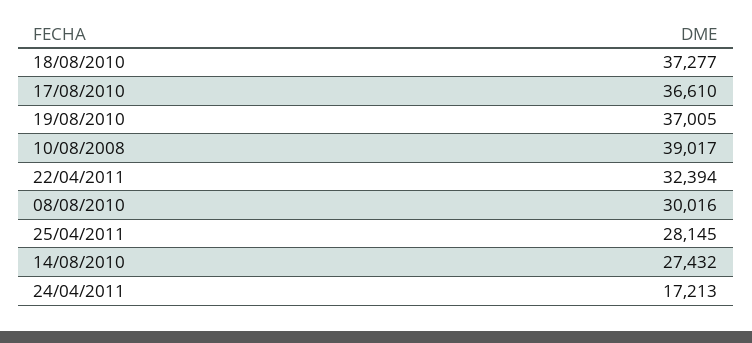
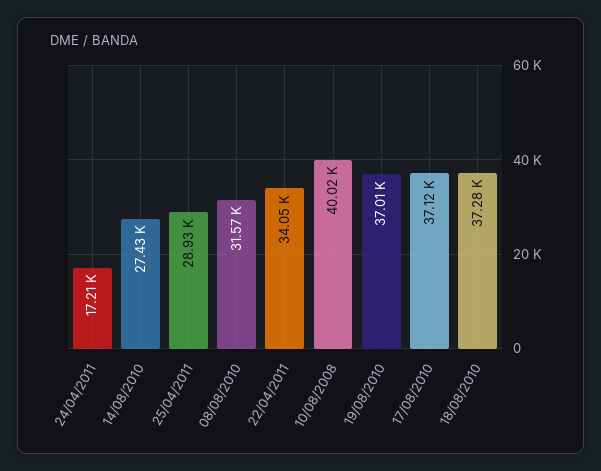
17/08/2010: 36610 -> 37120
10/08/2008: 39017 -> 40020
22/04/2011: 32394 -> 34050
08/08/2010: 30016 -> 31570
25/04/2011: 28145 -> 28930

